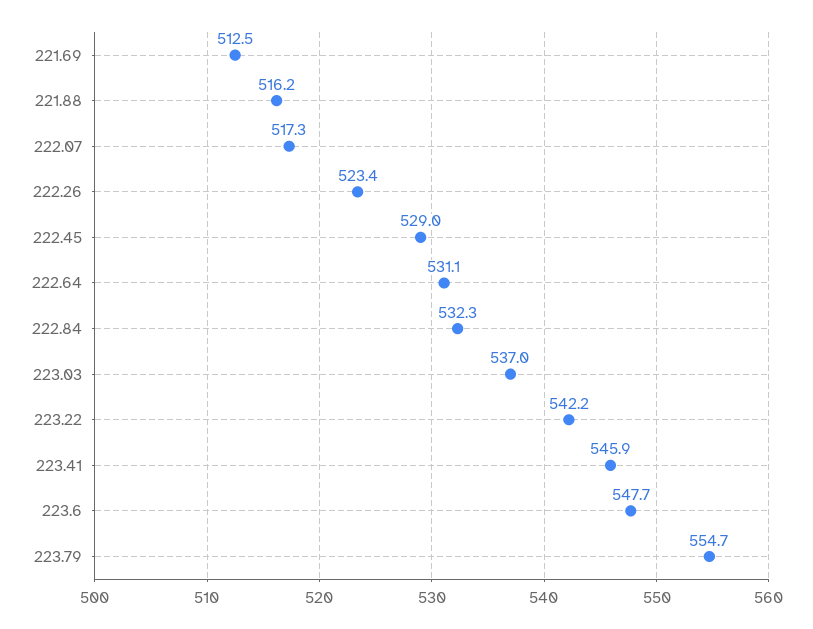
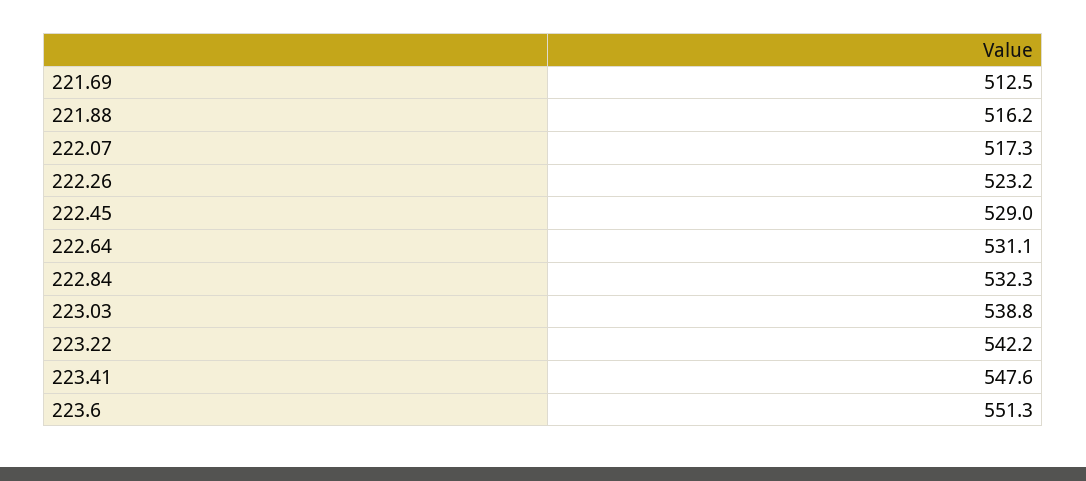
222.26: 523.4 -> 523.2
223.03: 537 -> 538.8
223.41: 545.9 -> 547.6
223.6: 547.7 -> 551.3
223.79: 554.7 -> none

